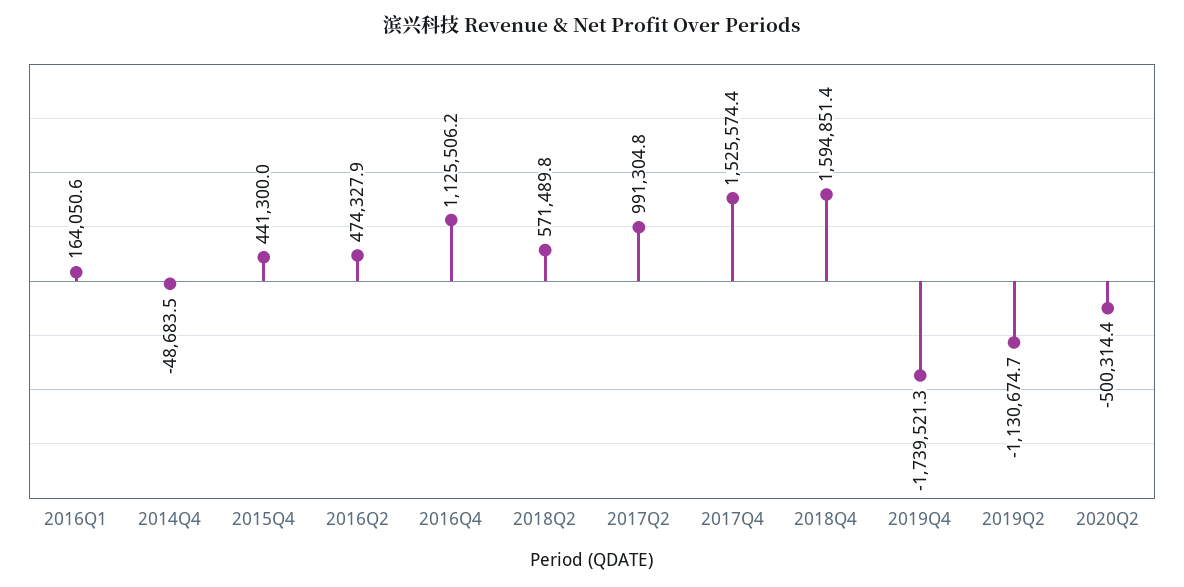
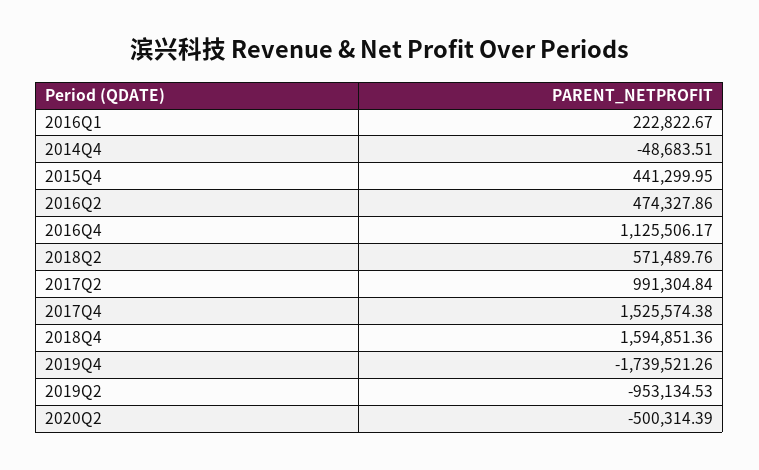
2016Q1: 164050.6 -> 222822.67
2019Q2: -1130674.7 -> -953134.53

